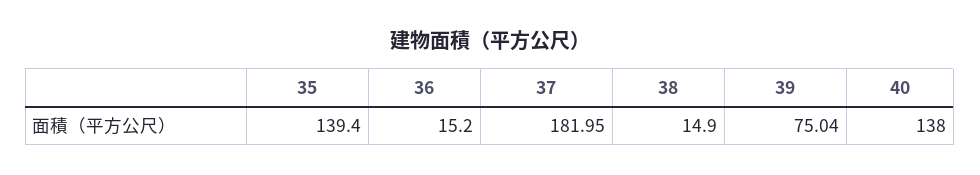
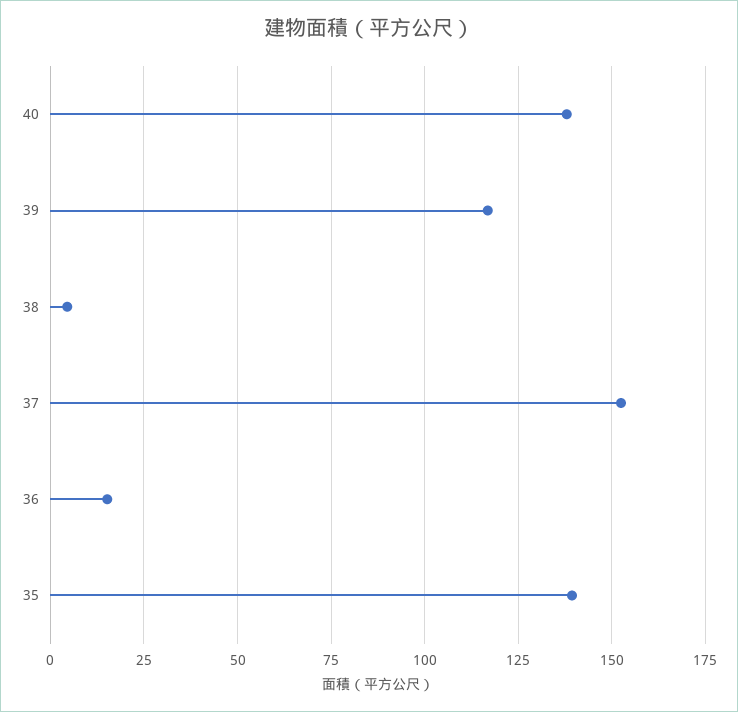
37: 181.95 -> 152.5
38: 14.9 -> 5
39: 75.04 -> 117.5

